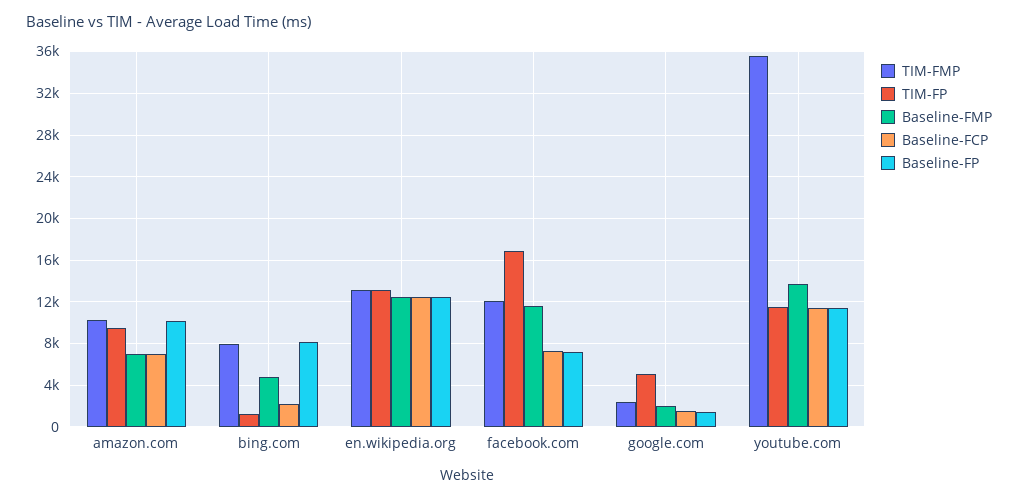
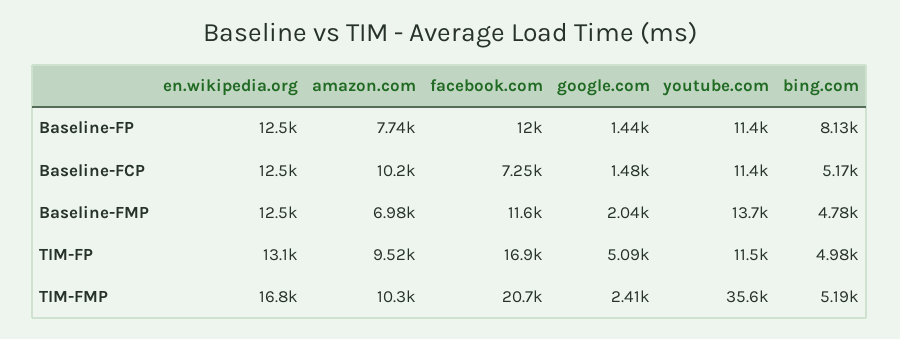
Baseline-FCP, amazon.com: 7000 -> 10200
Baseline-FP, amazon.com: 10000 -> 7740
TIM-FMP, bing.com: 8000 -> 5190
TIM-FP, bing.com: 1000 -> 4980
Baseline-FCP, bing.com: 2000 -> 5170
TIM-FMP, en.wikipedia.org: 13000 -> 16800
TIM-FMP, facebook.com: 12000 -> 20700
Baseline-FP, facebook.com: 7000 -> 12000

